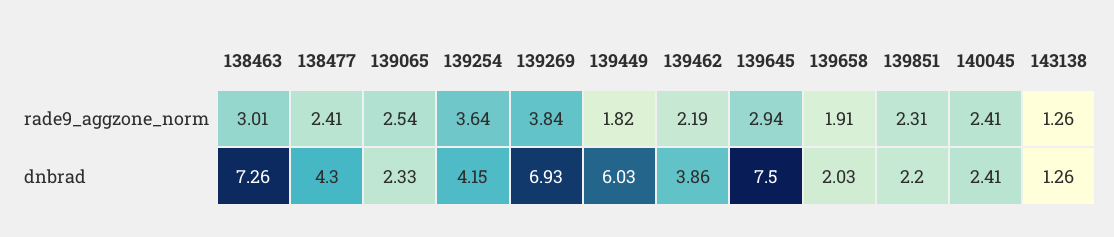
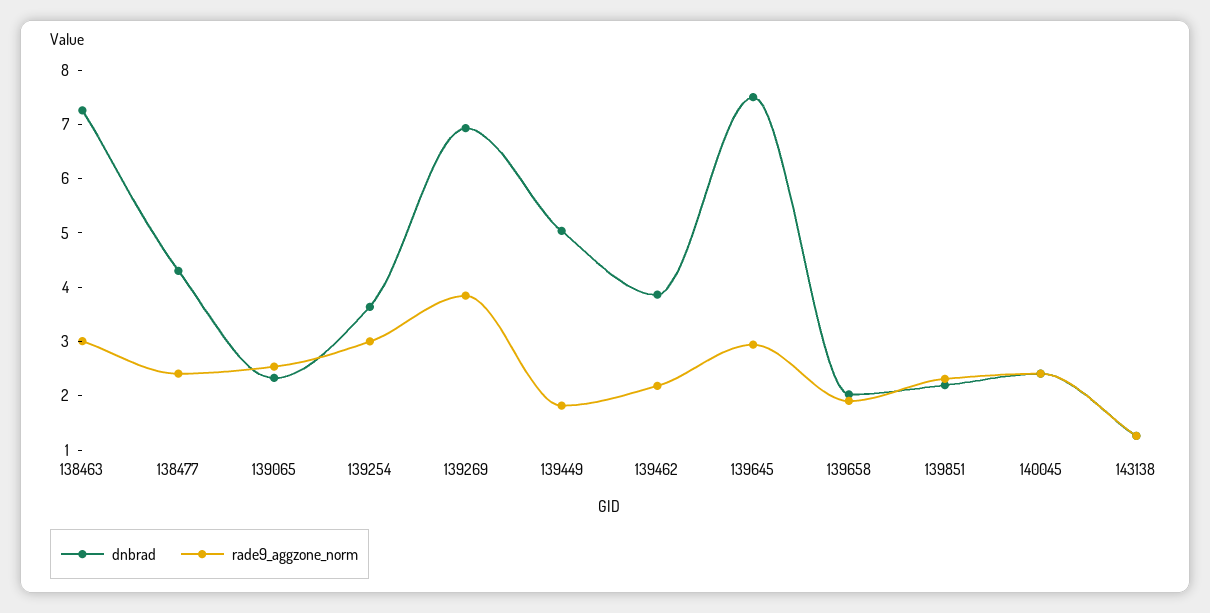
rade9_aggzone_norm, 139254: 3.64 -> 3
dnbrad, 139254: 4.15 -> 3.6
dnbrad, 139449: 6.03 -> 5

